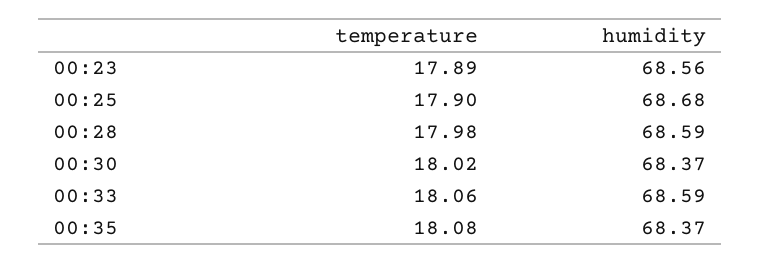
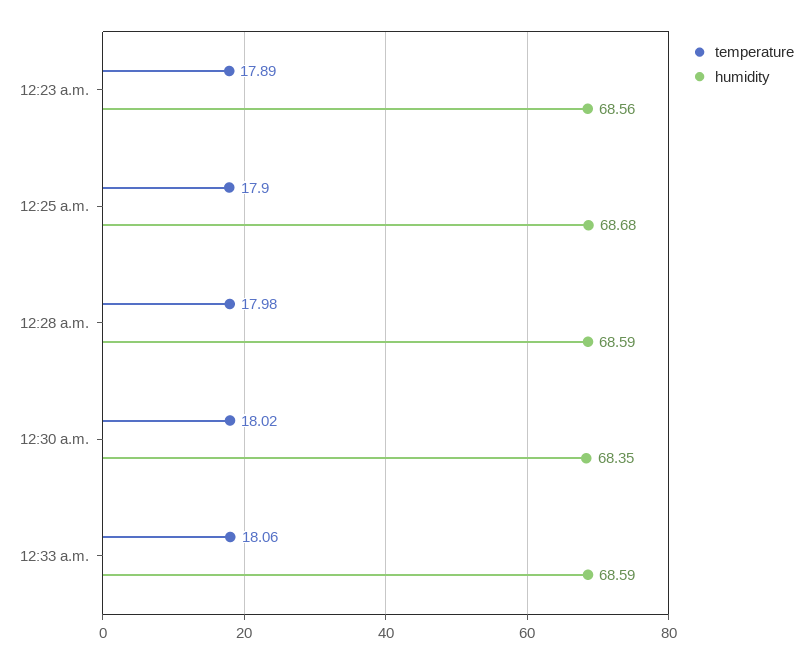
humidity, 00:30: 68.37 -> 68.35
temperature, 00:35: 18.08 -> none
humidity, 00:35: 68.37 -> none

